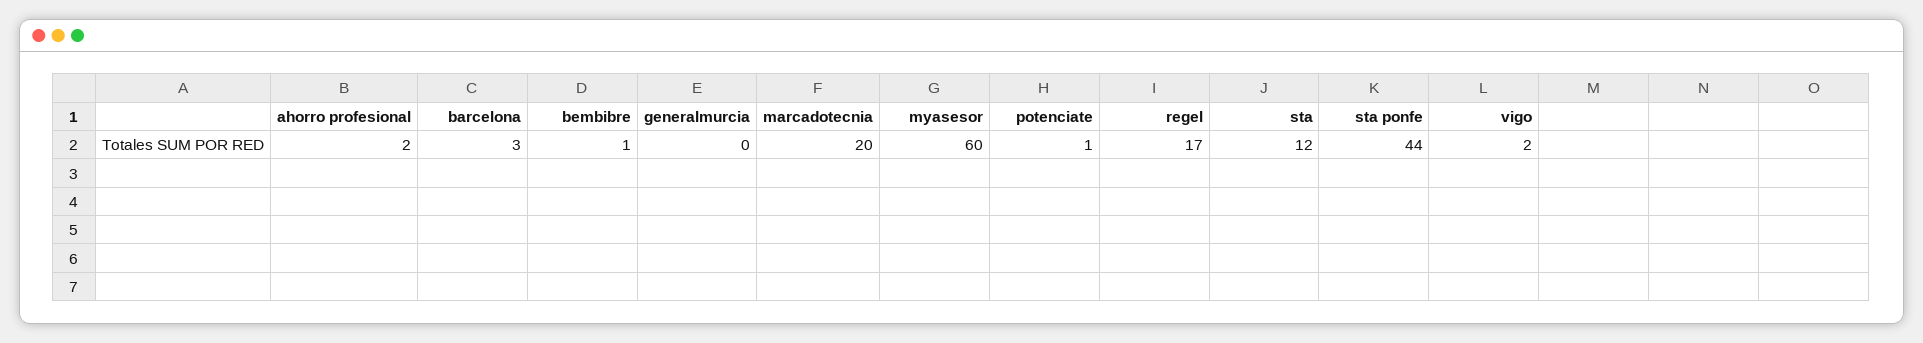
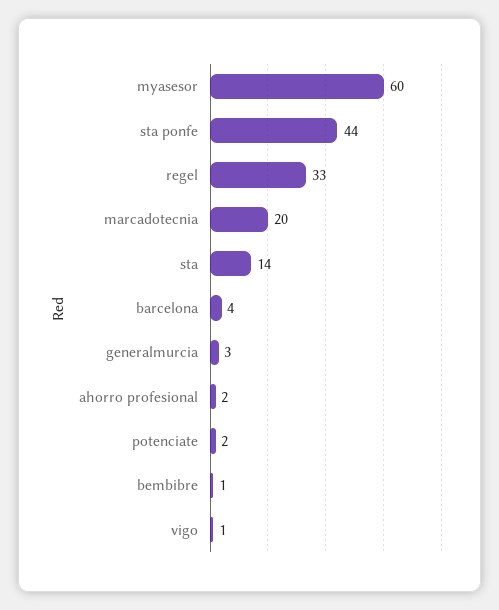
barcelona: 3 -> 4
generalmurcia: 0 -> 3
potenciate: 1 -> 2
regel: 17 -> 33
sta: 12 -> 14
vigo: 2 -> 1

